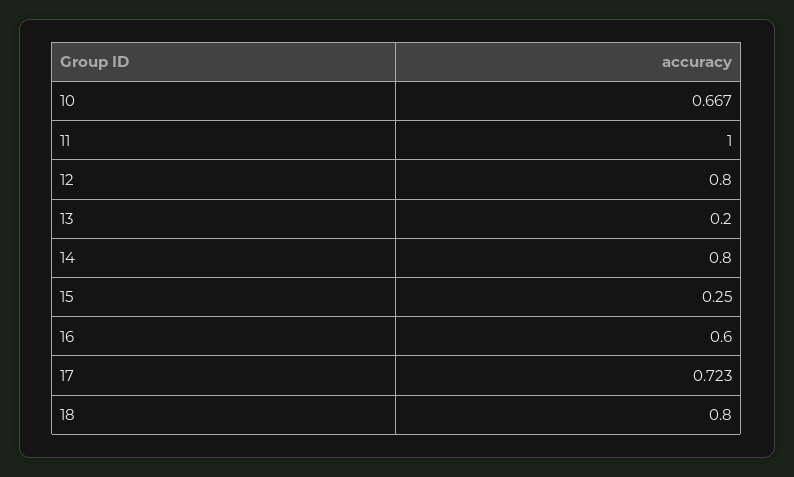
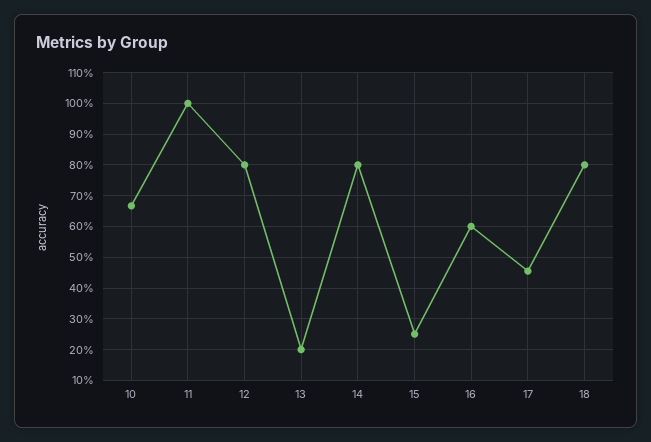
17: 0.723 -> 0.46

